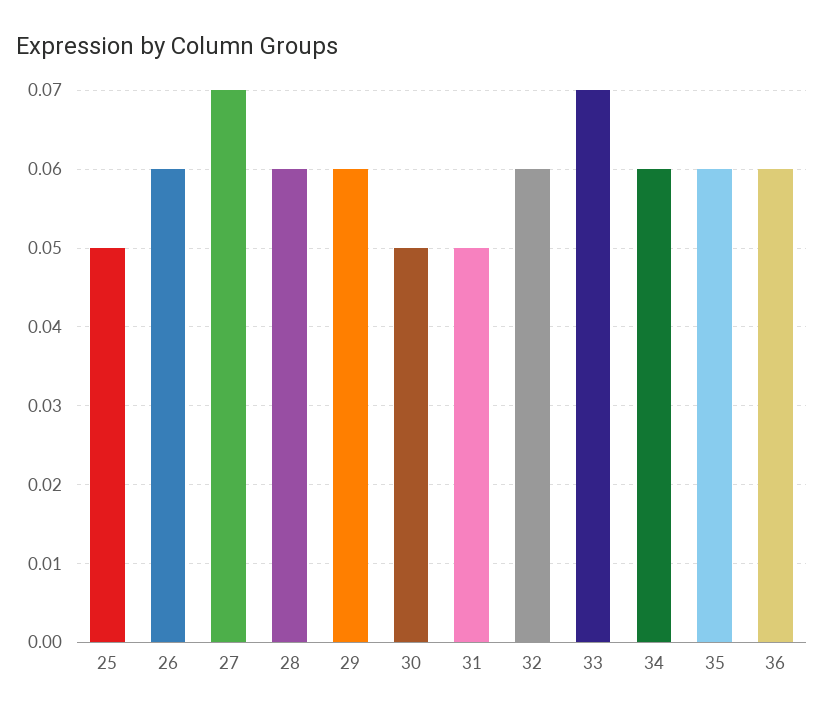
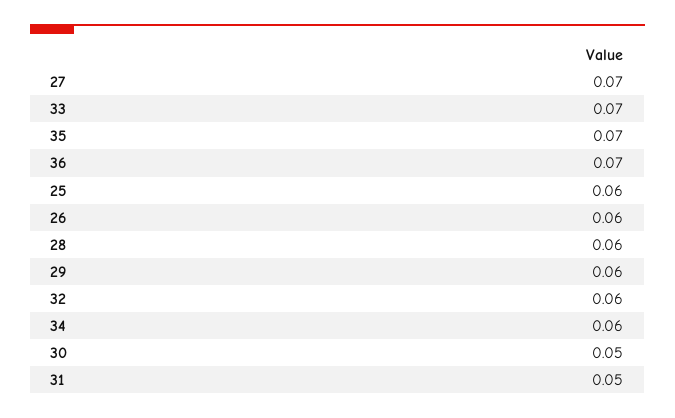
25: 0.05 -> 0.06
35: 0.06 -> 0.07
36: 0.06 -> 0.07

